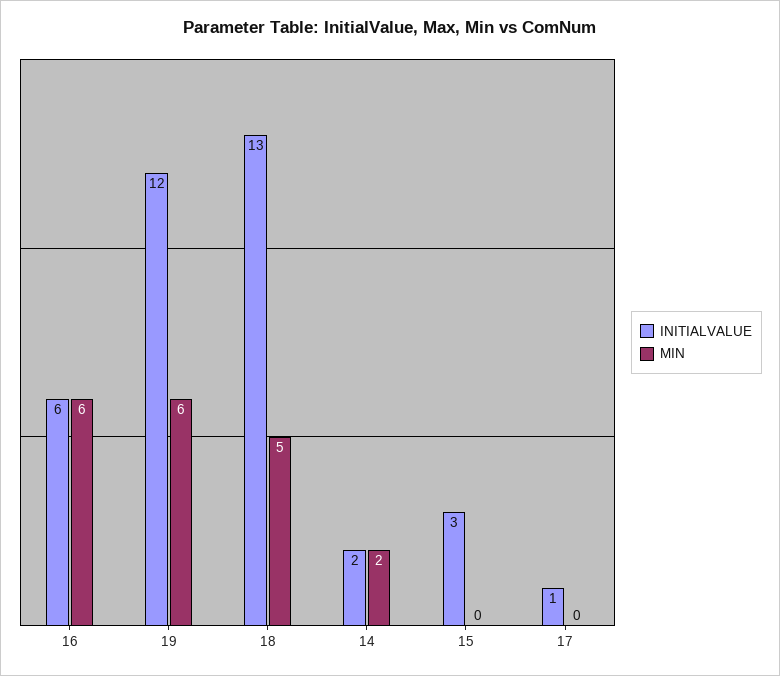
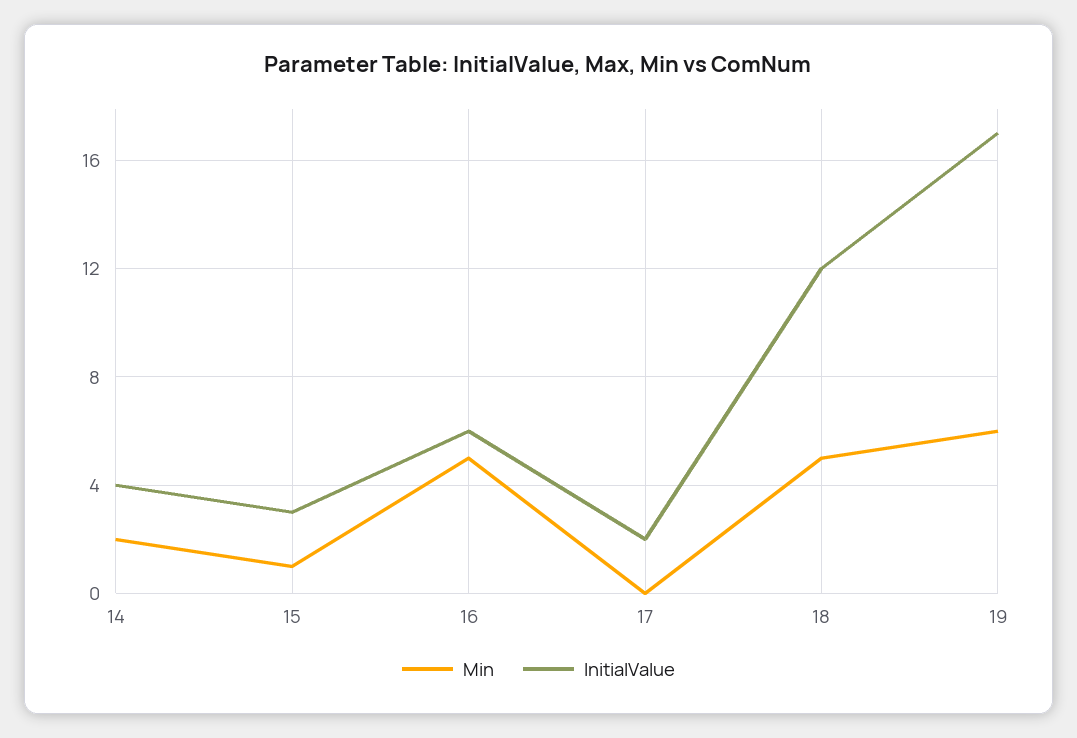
MIN, 16: 6 -> 5
INITIALVALUE, 19: 12 -> 17
INITIALVALUE, 18: 13 -> 12
INITIALVALUE, 14: 2 -> 4
MIN, 15: 0 -> 1
INITIALVALUE, 17: 1 -> 2

